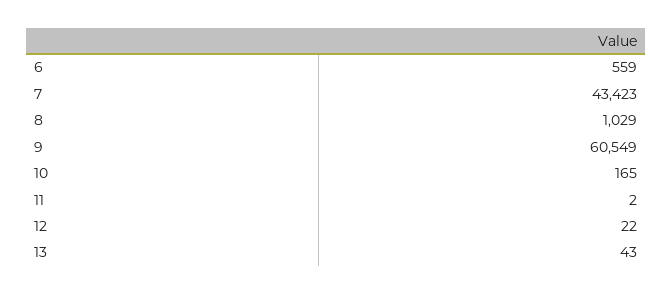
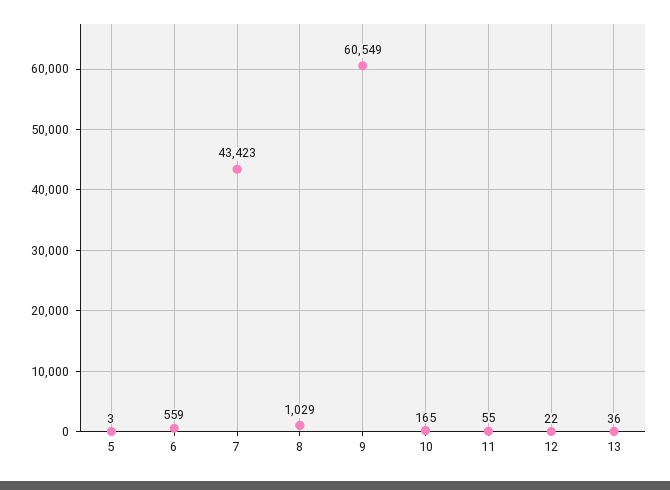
11: 2 -> 55
13: 43 -> 36
5: none -> 3

